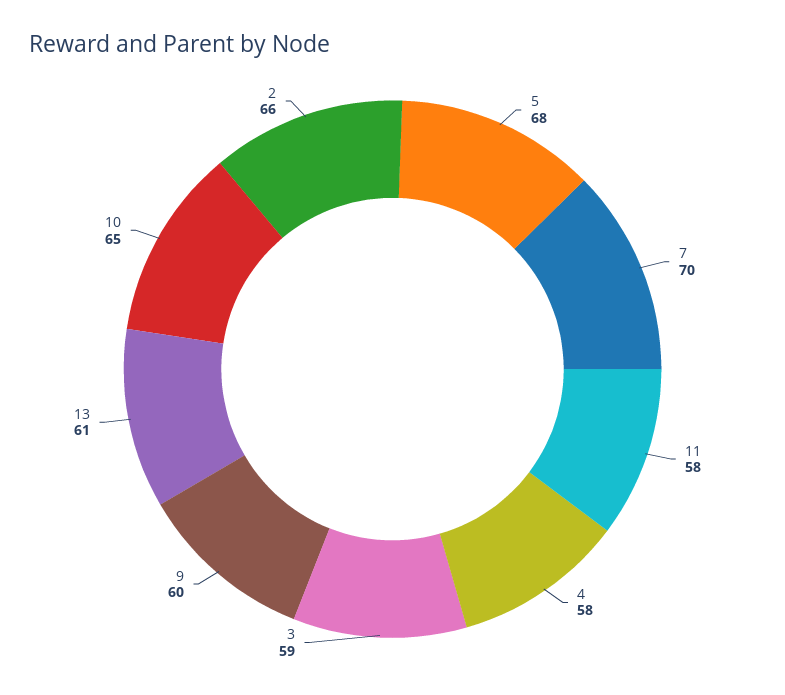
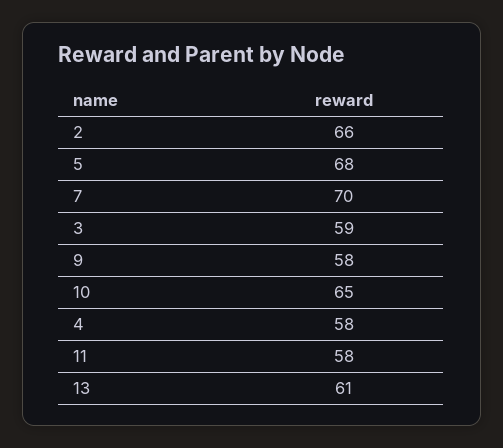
9: 60 -> 58

